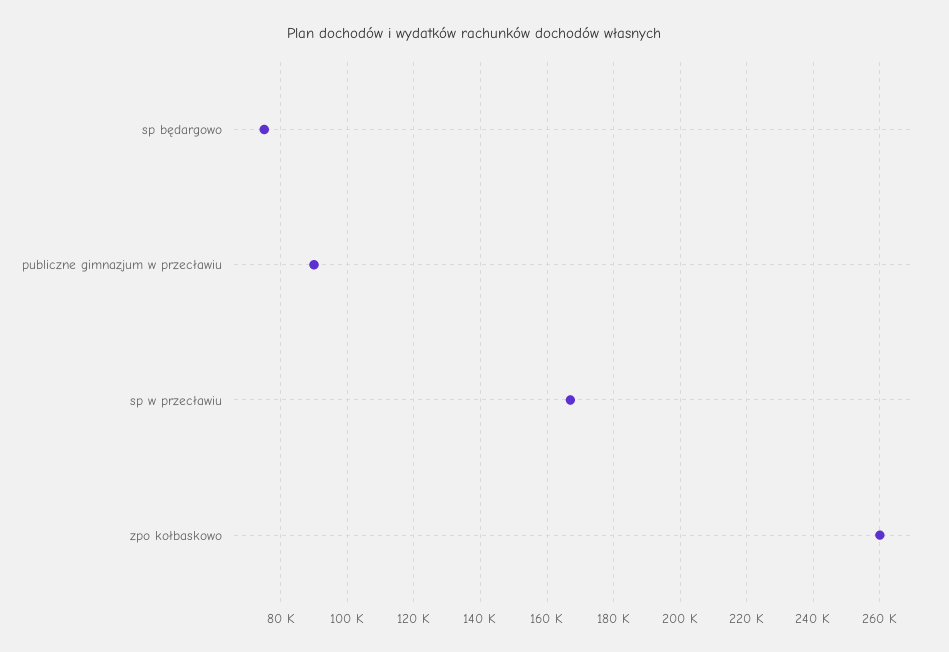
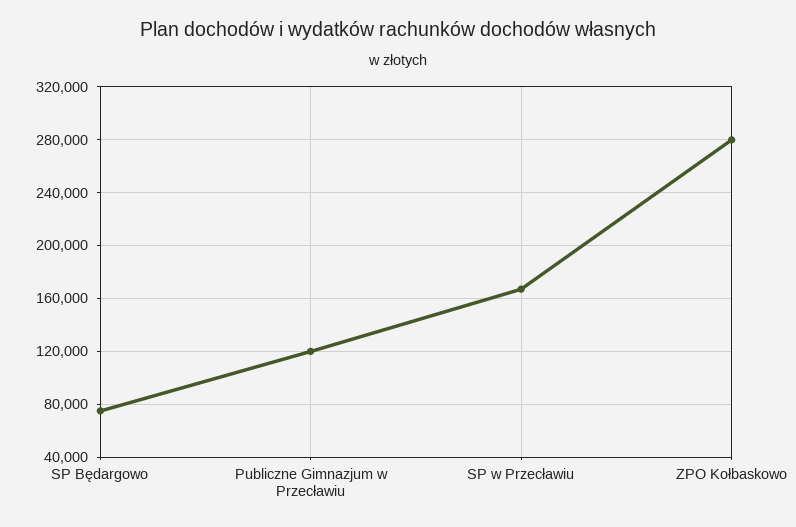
publiczne gimnazjum w przecławiu: 90000 -> 120000
zpo kołbaskowo: 260000 -> 280000

